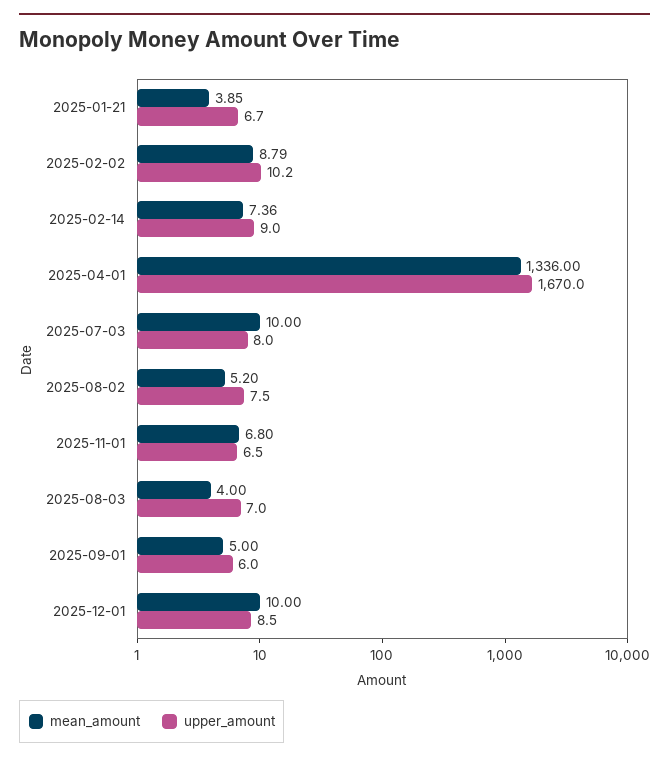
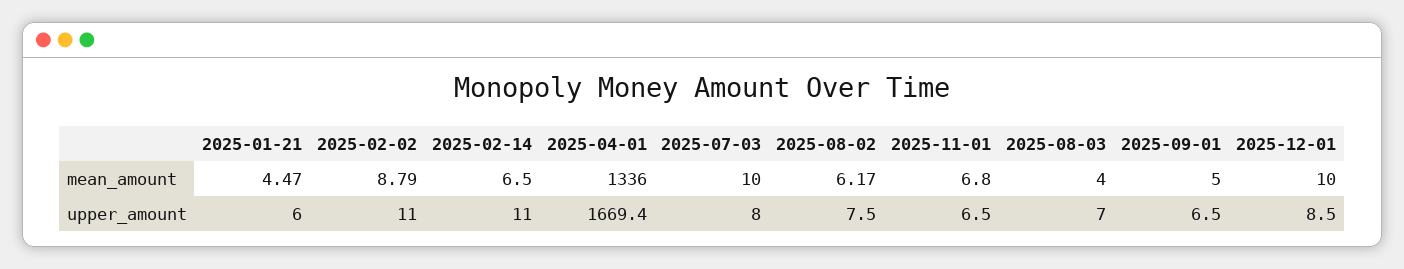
mean_amount, 2025-01-21: 3.85 -> 4.47
upper_amount, 2025-01-21: 6.7 -> 6
upper_amount, 2025-02-02: 10.2 -> 11
mean_amount, 2025-02-14: 7.36 -> 6.5
upper_amount, 2025-02-14: 9 -> 11
upper_amount, 2025-04-01: 1670 -> 1669.4
mean_amount, 2025-08-02: 5.2 -> 6.17
upper_amount, 2025-09-01: 6 -> 6.5

